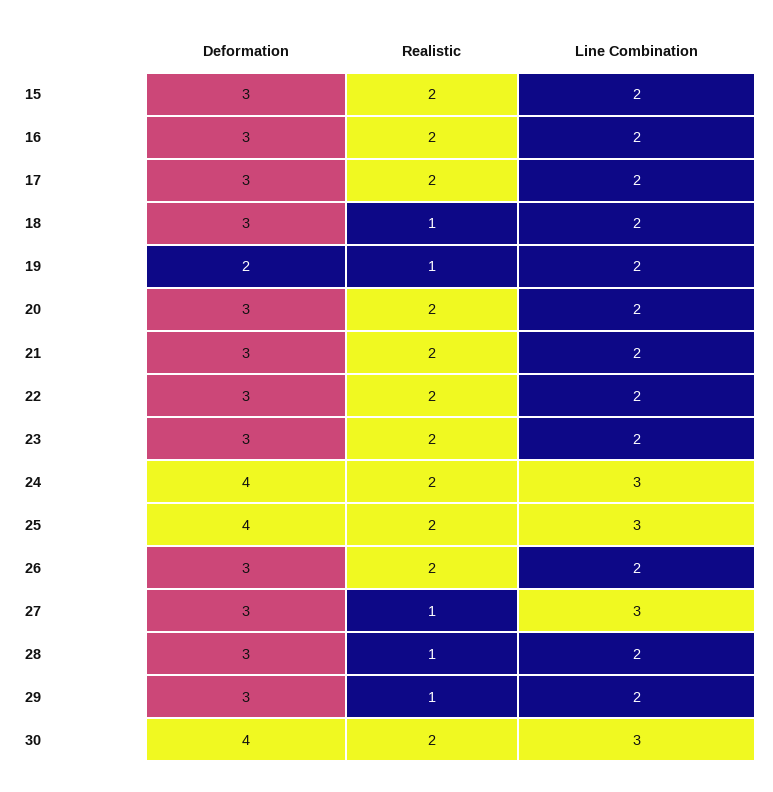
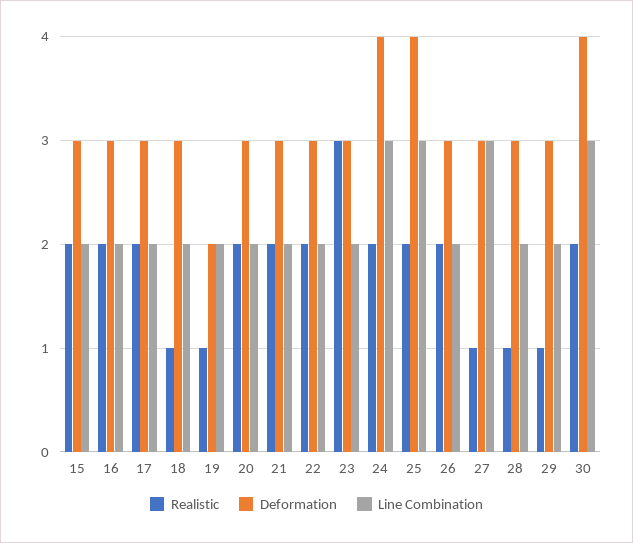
Realistic, 23: 2 -> 3

